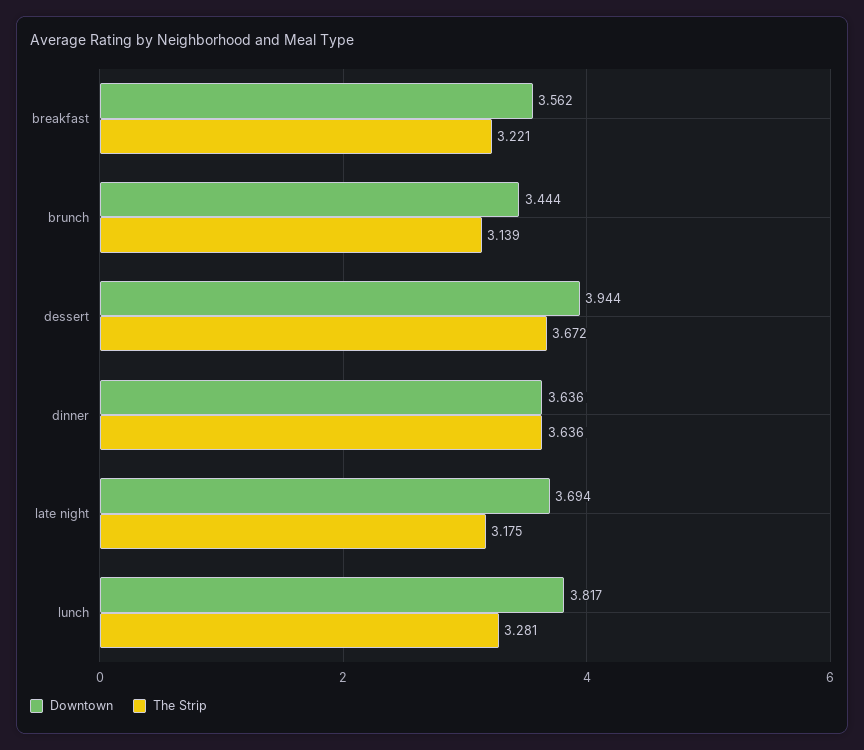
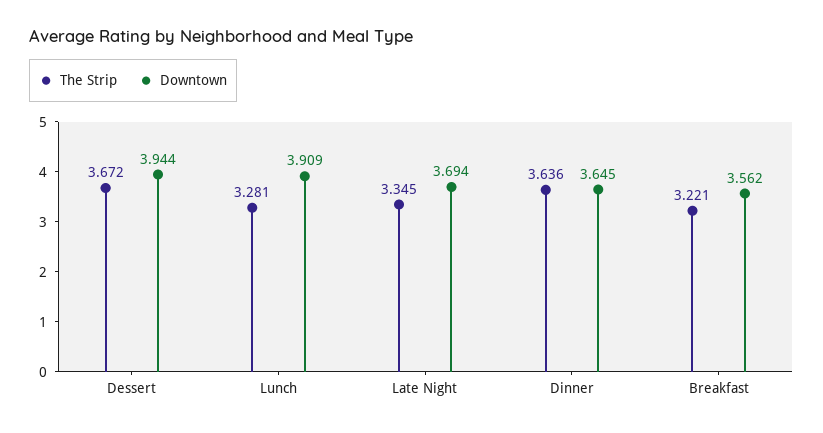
Downtown, brunch: 3.444 -> none
The Strip, brunch: 3.139 -> none
Downtown, dinner: 3.636 -> 3.645
The Strip, late night: 3.175 -> 3.345
Downtown, lunch: 3.817 -> 3.909

